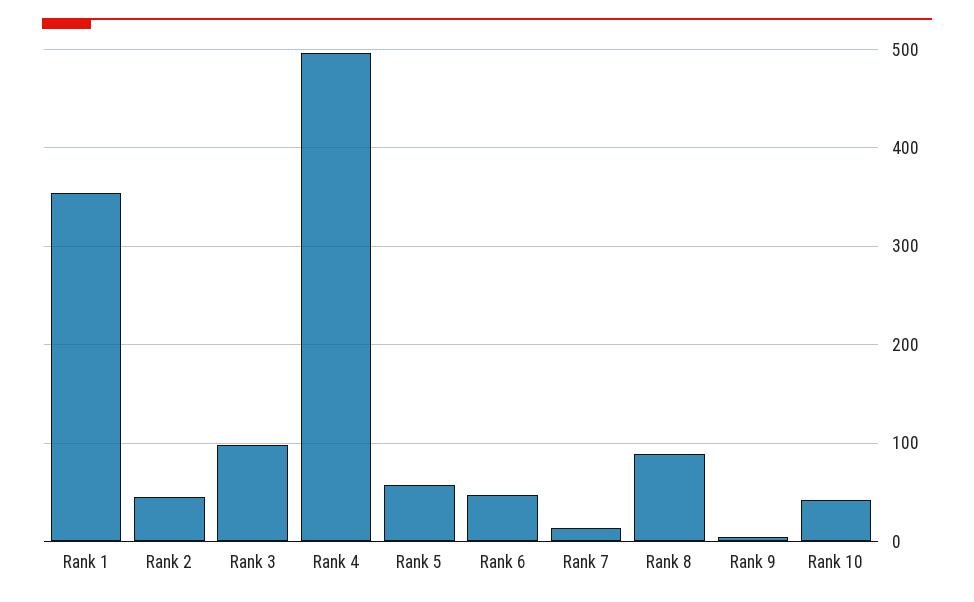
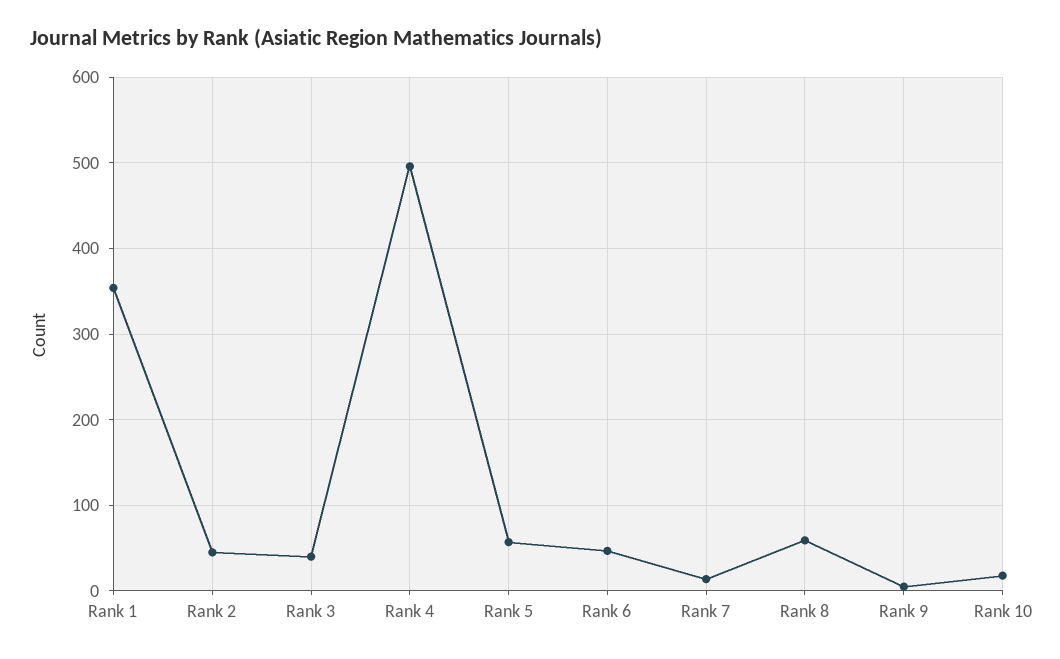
Rank 3: 100 -> 40
Rank 8: 90 -> 60
Rank 10: 40 -> 20

